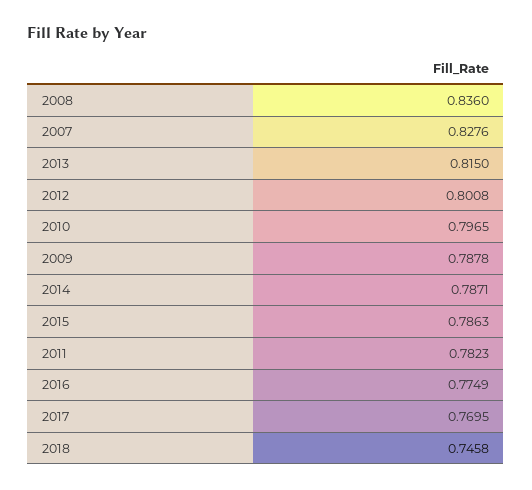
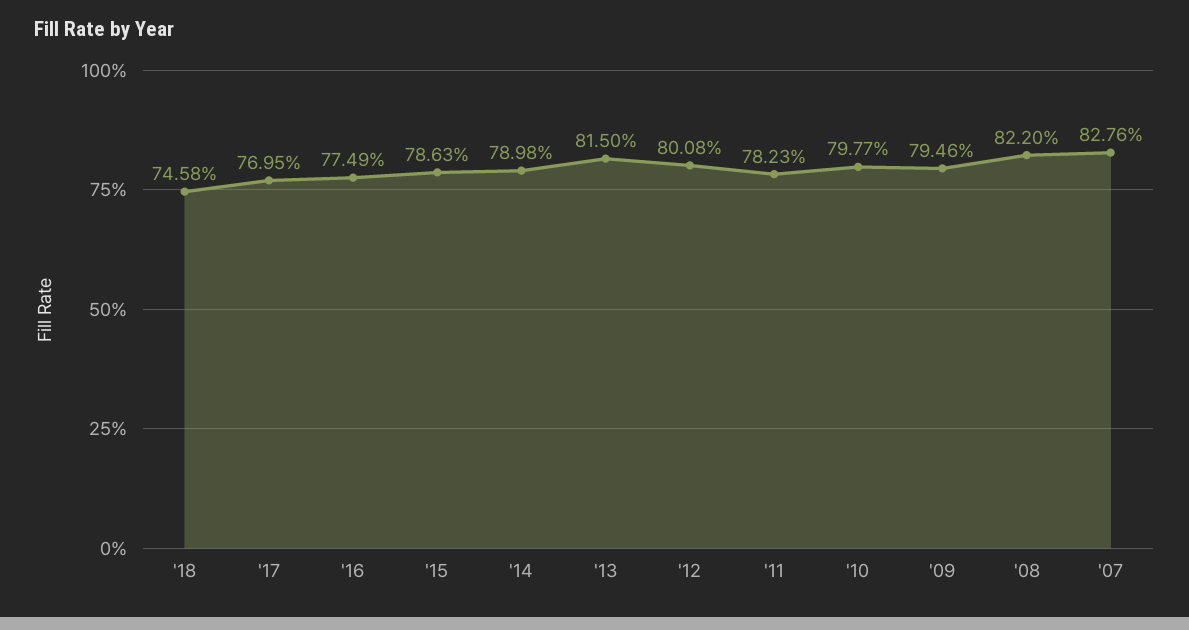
2008: 0.836 -> 0.822
2010: 0.7965 -> 0.7977
2009: 0.7878 -> 0.7946
2014: 0.7871 -> 0.7898

